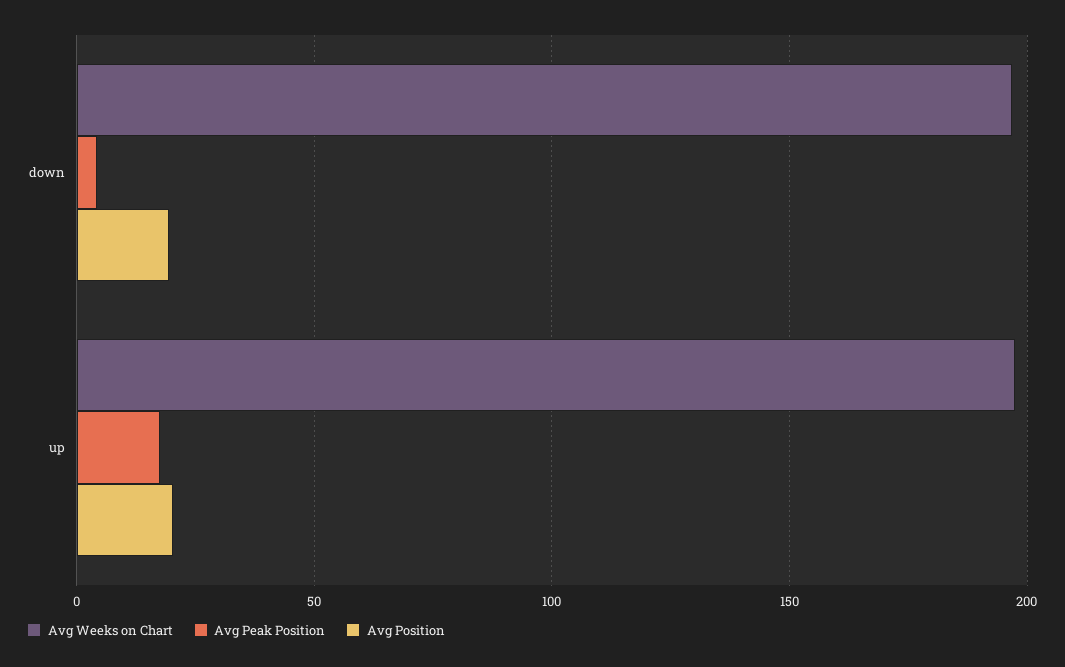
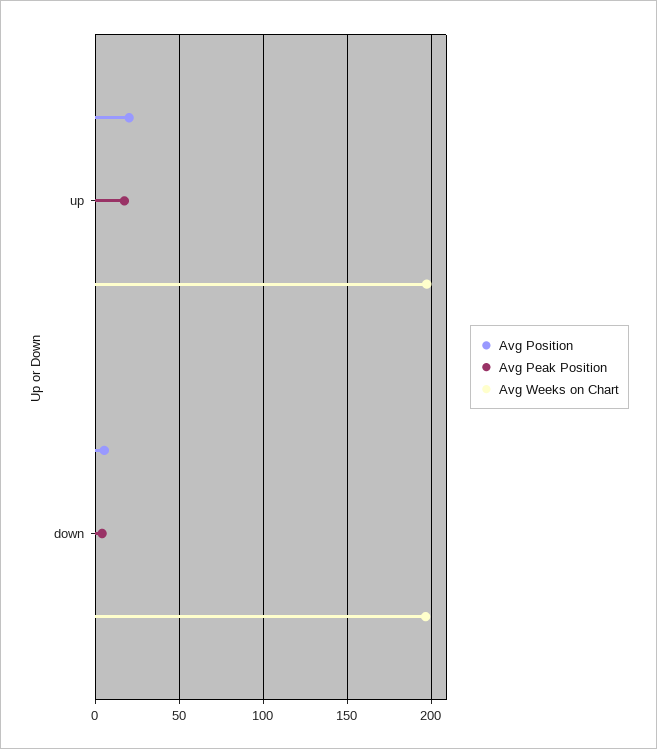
Avg Position, down: 20 -> 5

